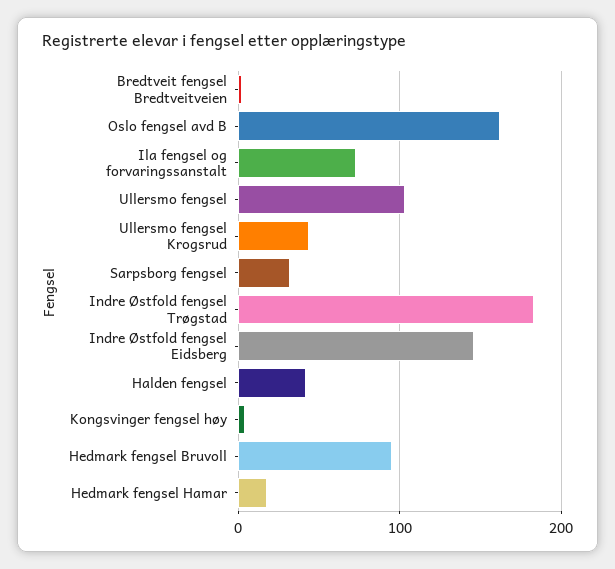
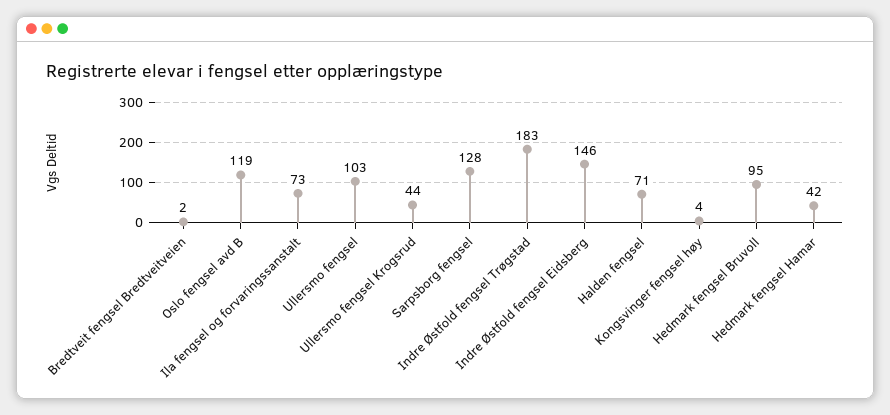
Oslo fengsel avd B: 160 -> 119
Sarpsborg fengsel: 30 -> 128
Halden fengsel: 40 -> 71
Hedmark fengsel Hamar: 20 -> 42

